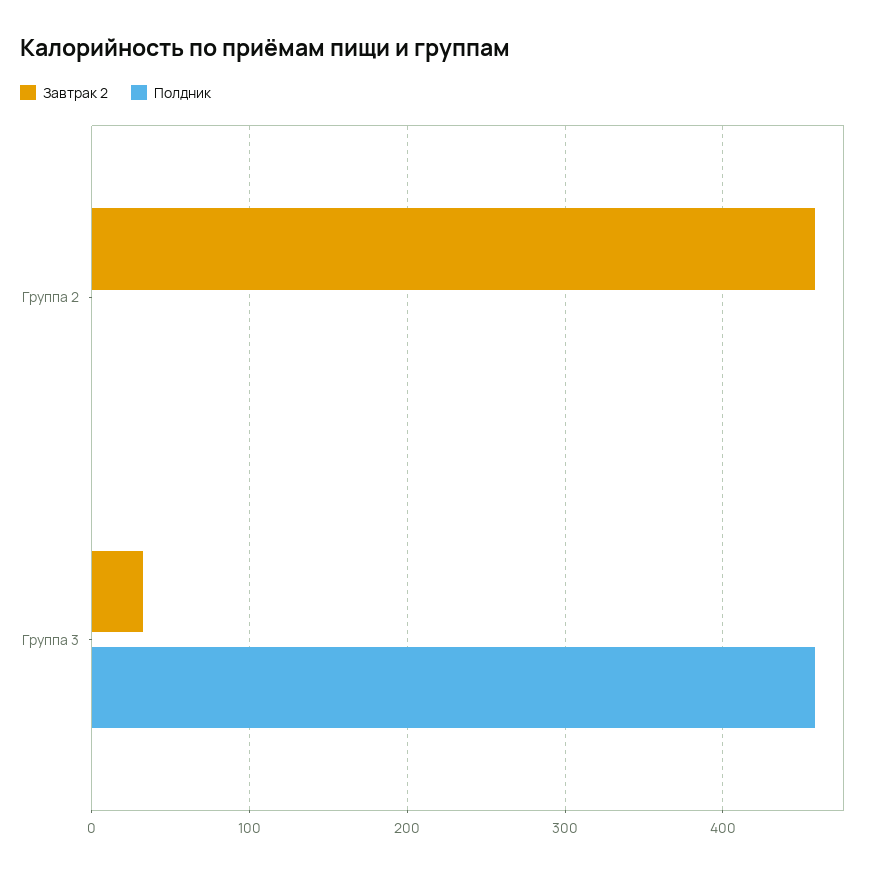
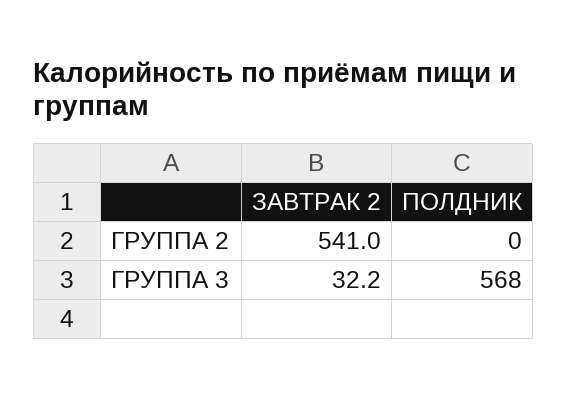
Завтрак 2, Группа 2: 460 -> 541
Полдник, Группа 3: 460 -> 568

